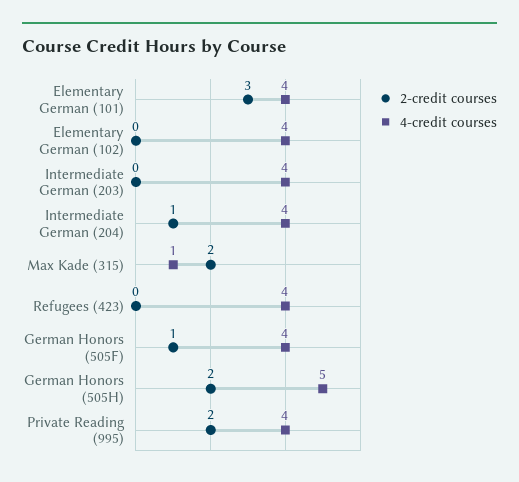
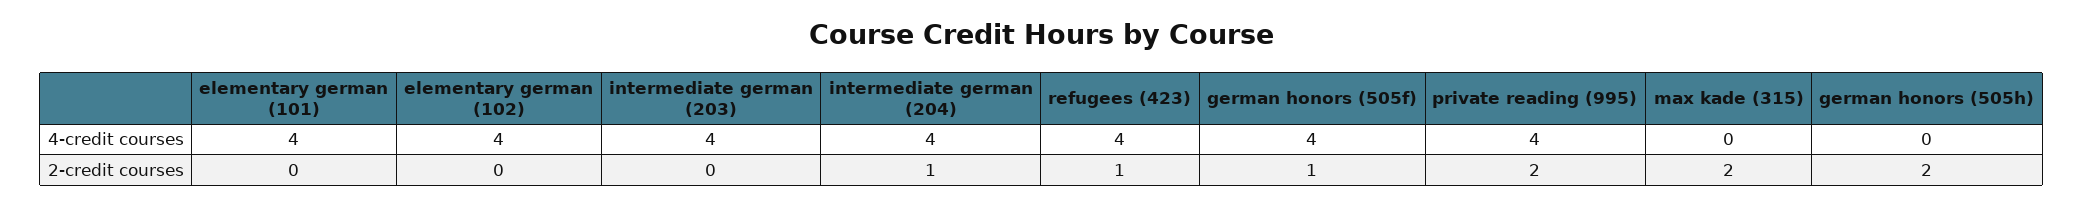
2-credit courses, Elementary German (101): 3 -> 0
4-credit courses, Max Kade (315): 1 -> 0
2-credit courses, Refugees (423): 0 -> 1
4-credit courses, German Honors (505H): 5 -> 0

